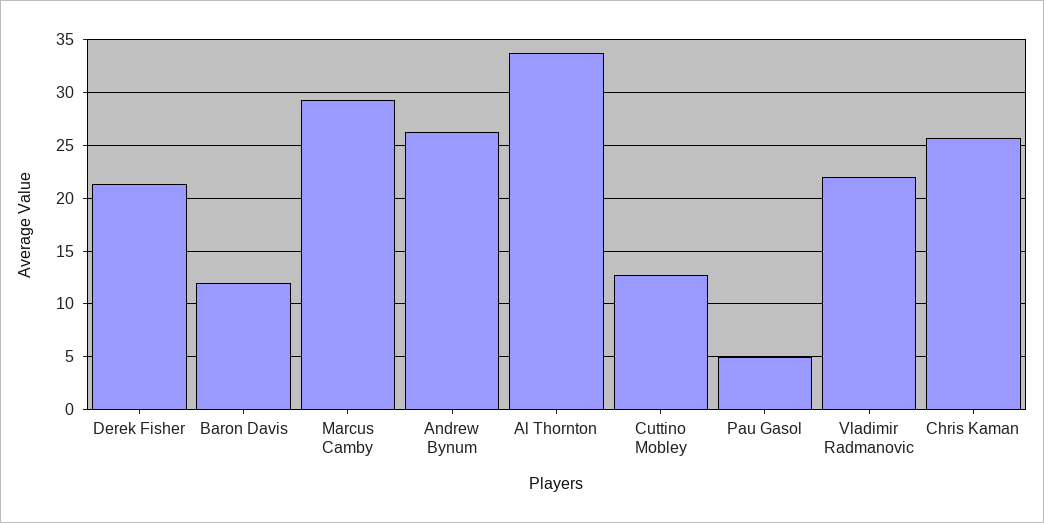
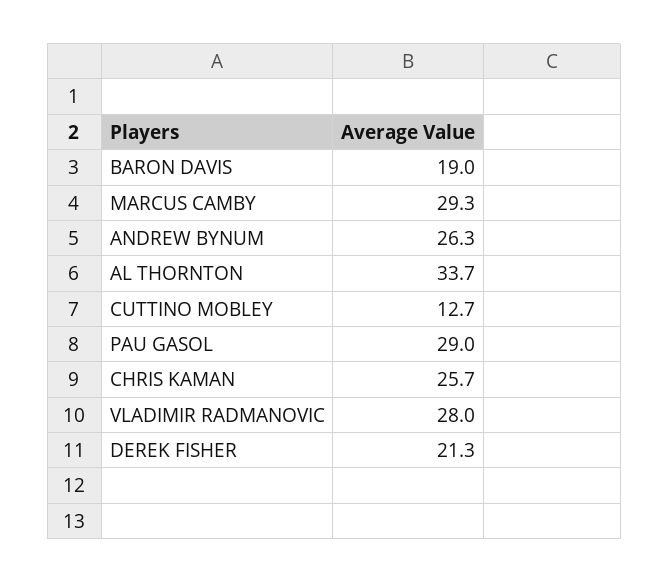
Baron Davis: 12 -> 19
Pau Gasol: 5 -> 29
Vladimir Radmanovic: 22 -> 28

